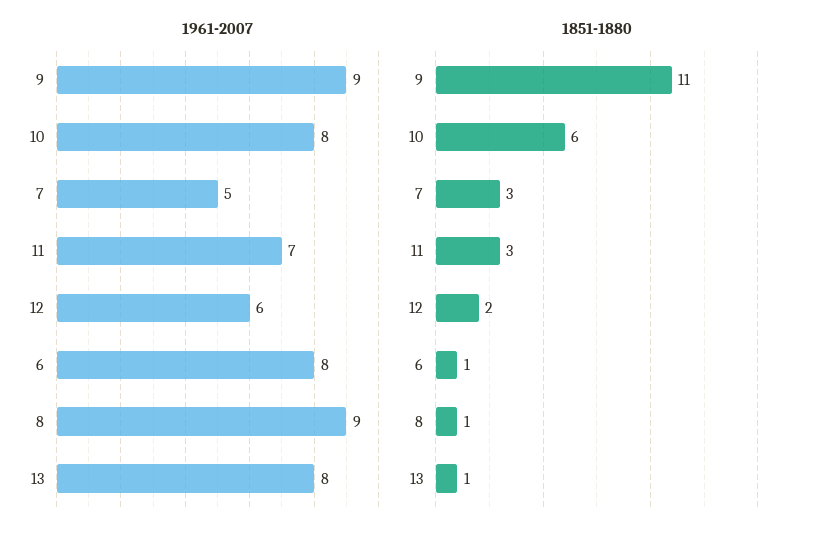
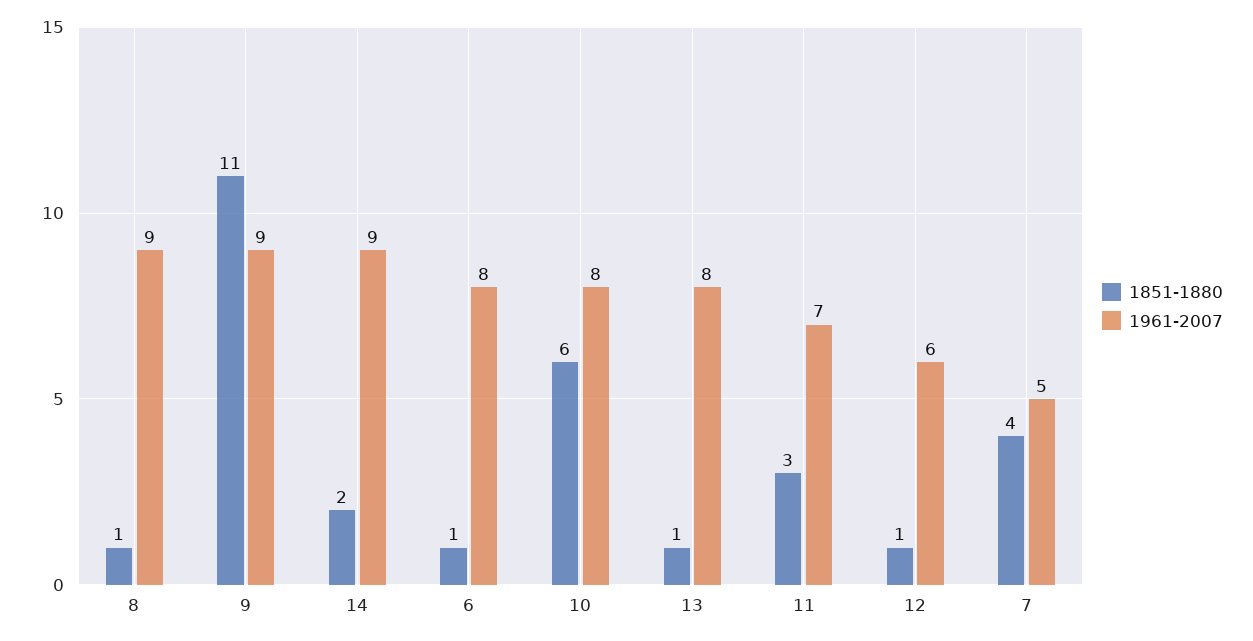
1851-1880, 7: 3 -> 4
1851-1880, 12: 2 -> 1
1851-1880, 14: none -> 2
1961-2007, 14: none -> 9

